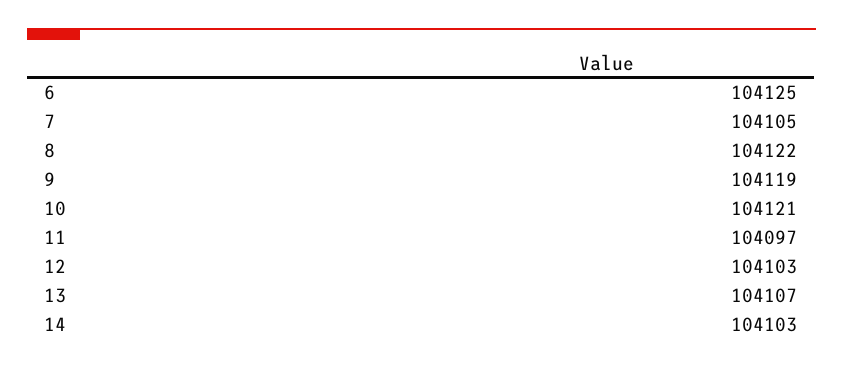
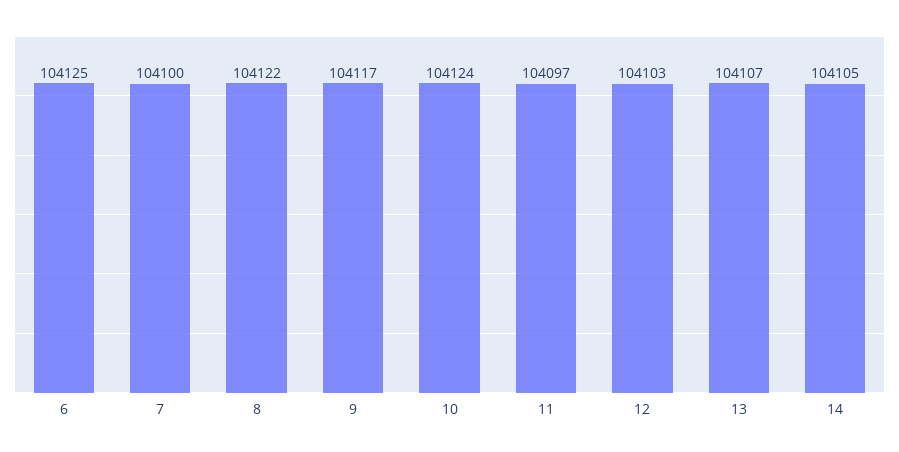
7: 104105 -> 104100
9: 104119 -> 104117
10: 104121 -> 104124
14: 104103 -> 104105

